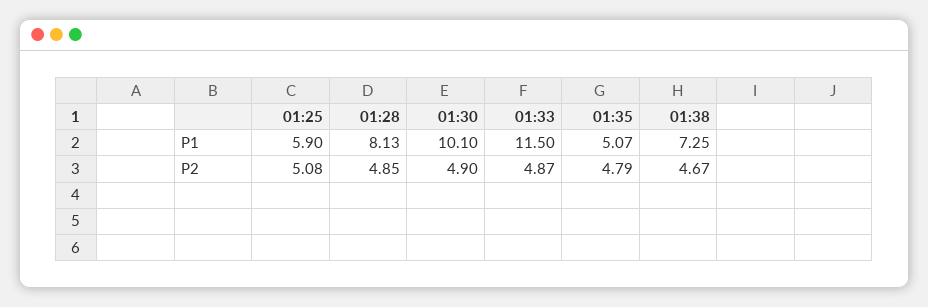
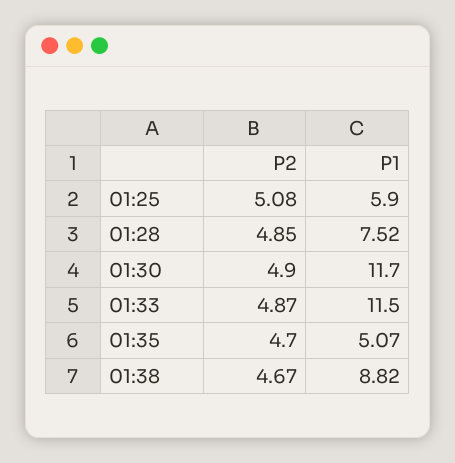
01:28, P1: 8.13 -> 7.52
01:30, P1: 10.1 -> 11.7
01:38, P1: 7.25 -> 8.82
01:35, P2: 4.79 -> 4.7

